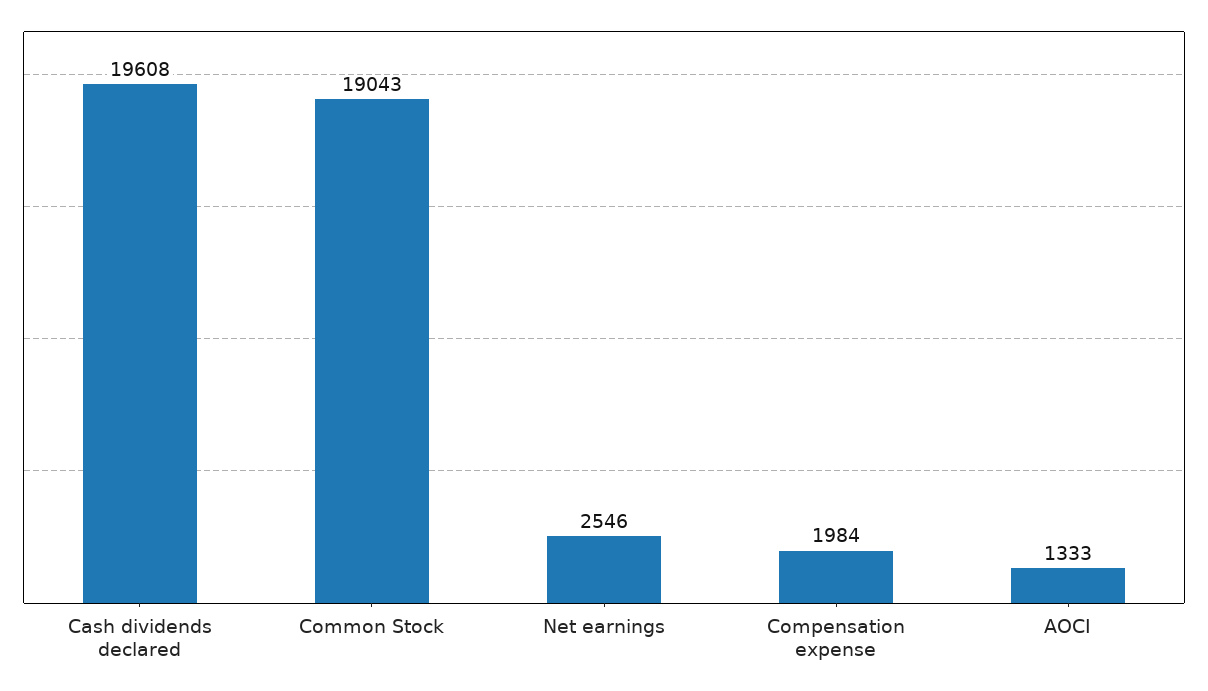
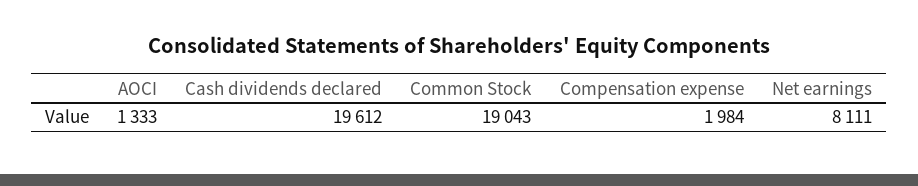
Cash dividends declared: 19608 -> 19612
Net earnings: 2546 -> 8111

